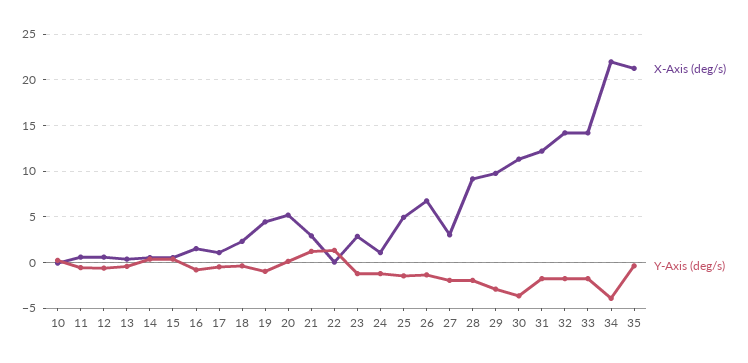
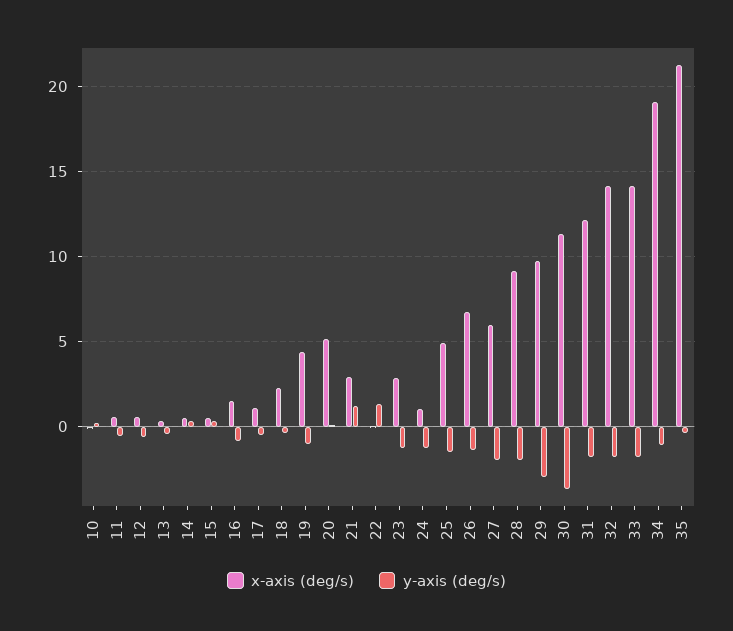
X-Axis (deg/s), 27: 3 -> 6
X-Axis (deg/s), 34: 22 -> 19
Y-Axis (deg/s), 34: -4 -> -1

